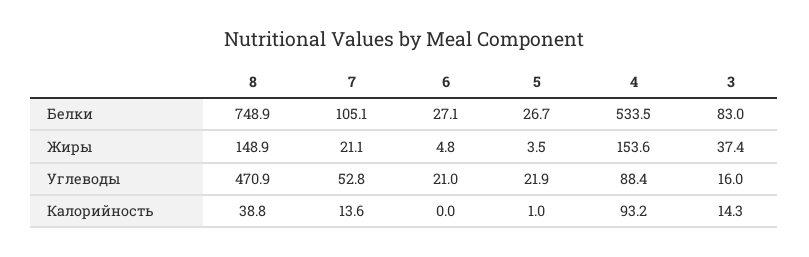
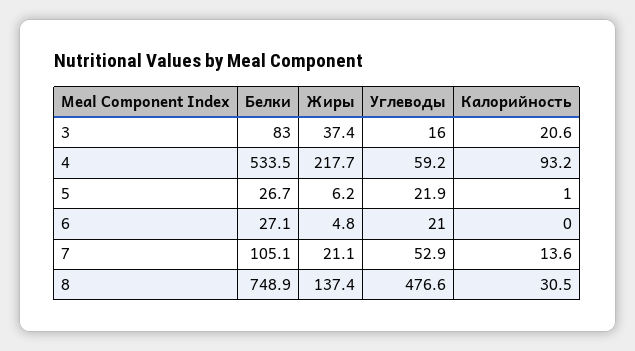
8, Жиры: 148.9 -> 137.4
5, Жиры: 3.5 -> 6.2
4, Жиры: 153.6 -> 217.7
8, Углеводы: 470.9 -> 476.6
7, Углеводы: 52.8 -> 52.9
4, Углеводы: 88.4 -> 59.2
8, Калорийность: 38.8 -> 30.5
3, Калорийность: 14.3 -> 20.6

